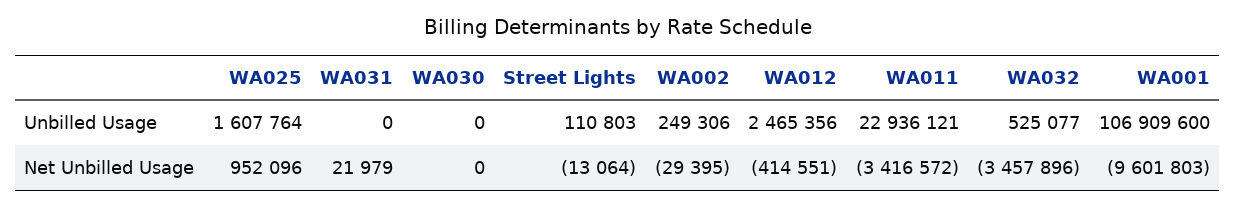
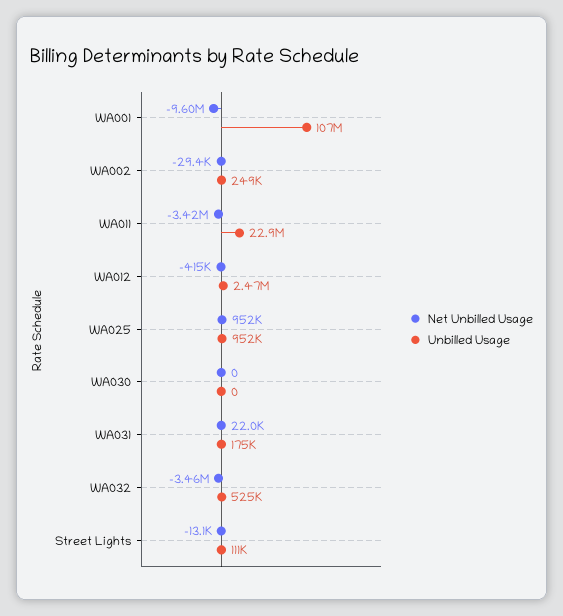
Unbilled Usage, WA025: 1607764 -> 952000
Unbilled Usage, WA031: 0 -> 175000

